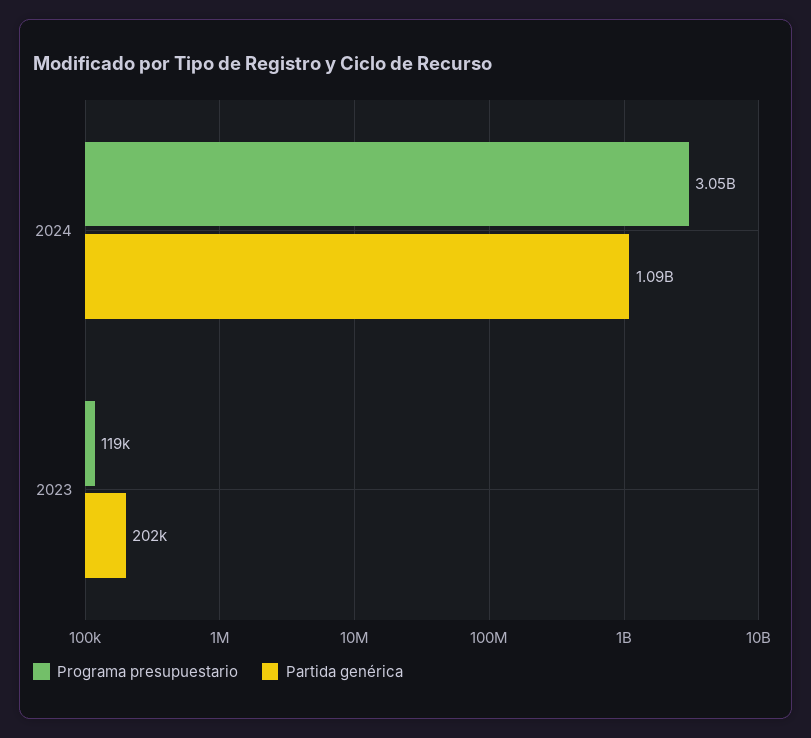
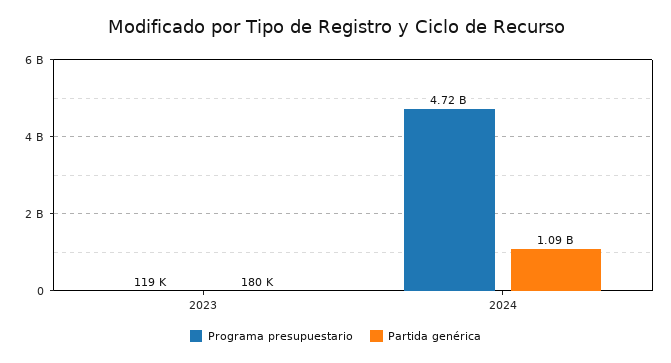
Programa presupuestario, 2024: 3050000000 -> 4720000000
Partida genérica, 2023: 202000 -> 180000

